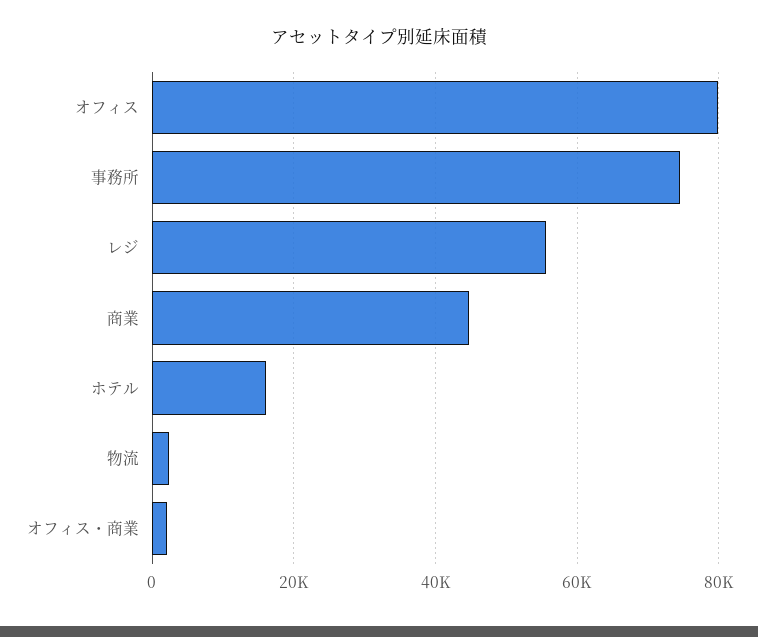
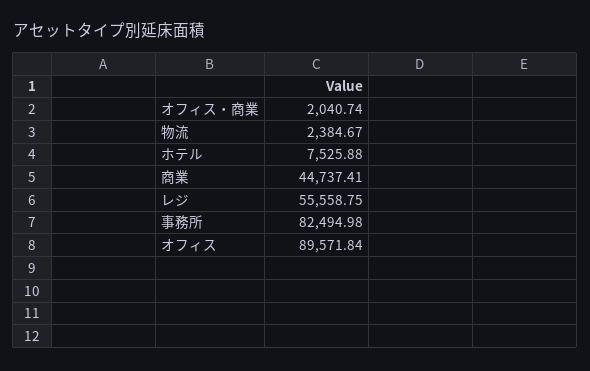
オフィス: 80000 -> 89571.84
事務所: 74000 -> 82494.98
ホテル: 16000 -> 7525.88

